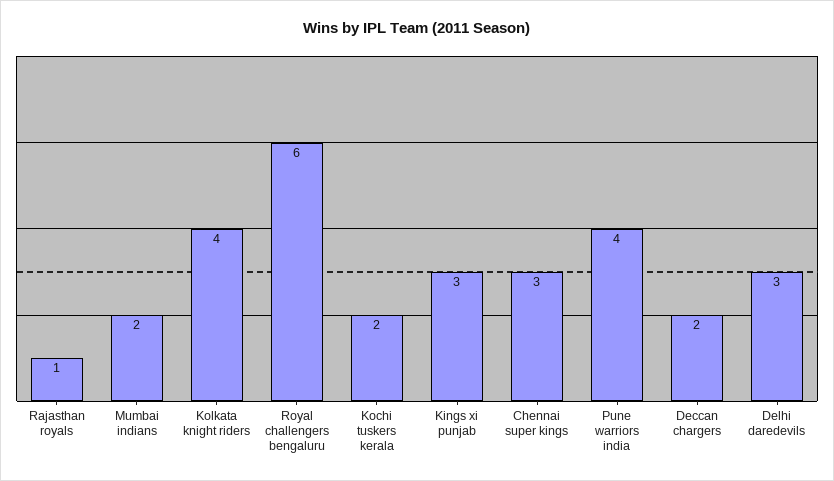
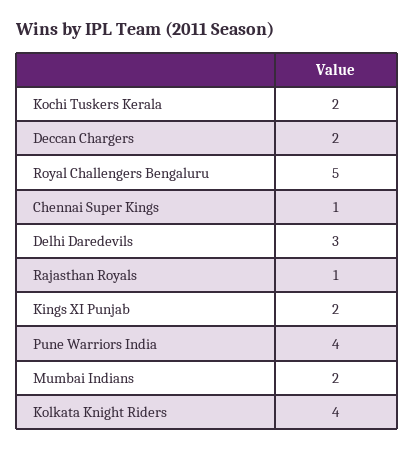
Royal challengers bengaluru: 6 -> 5
Kings xi punjab: 3 -> 2
Chennai super kings: 3 -> 1

